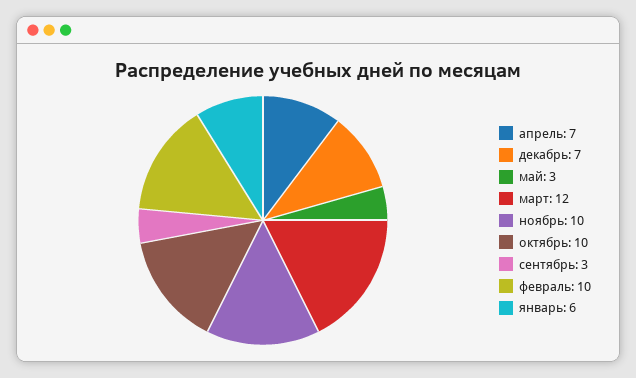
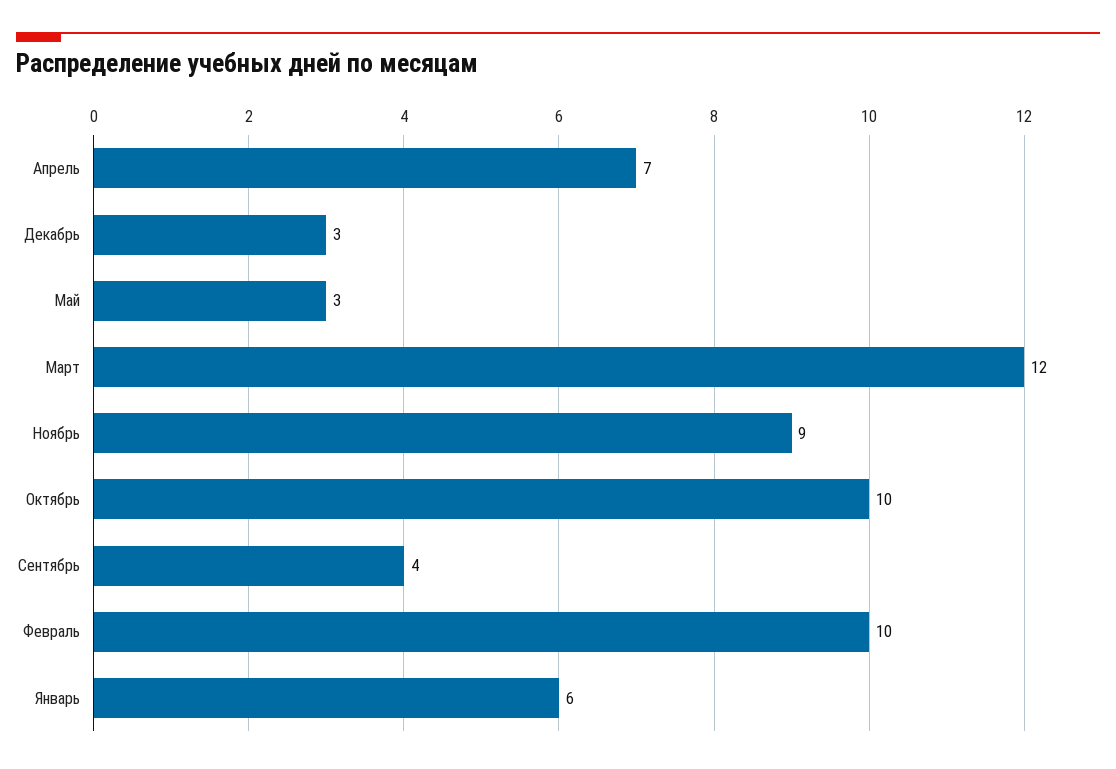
декабрь: 7 -> 3
ноябрь: 10 -> 9
сентябрь: 3 -> 4

